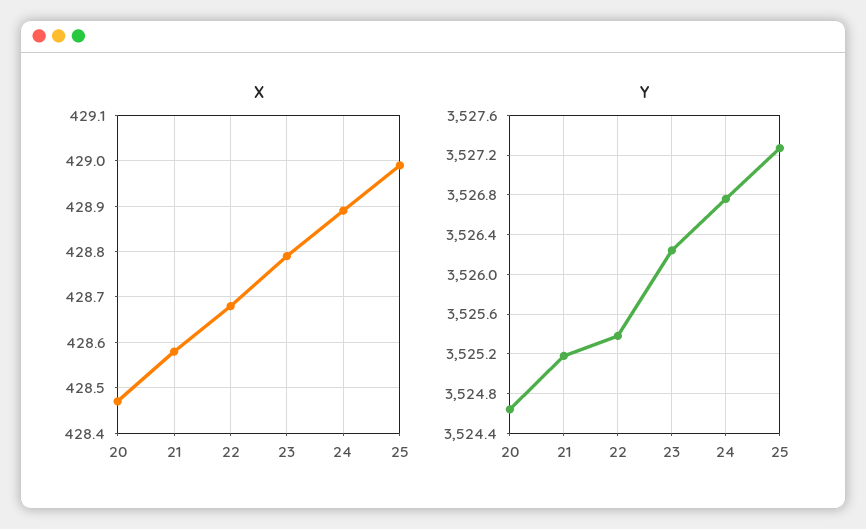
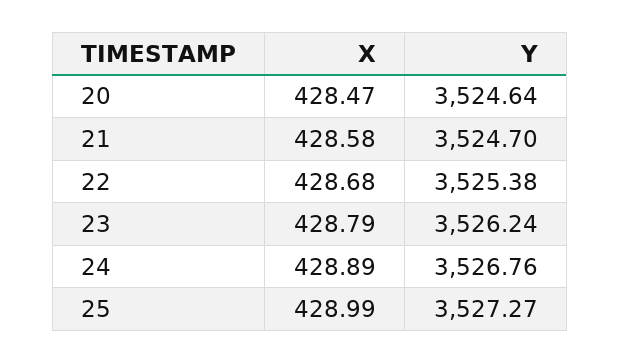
Y, 21: 3525.2 -> 3524.7

